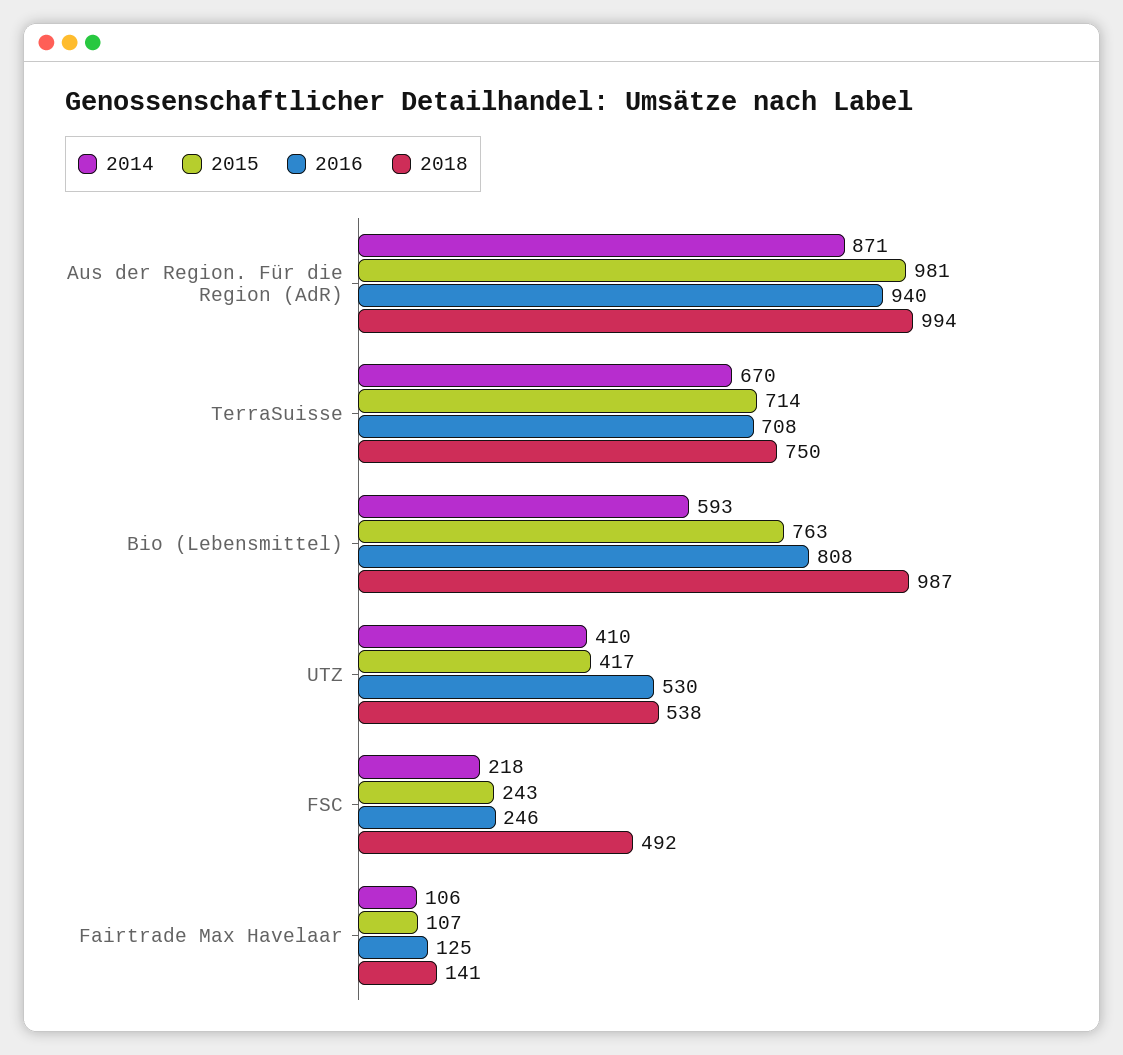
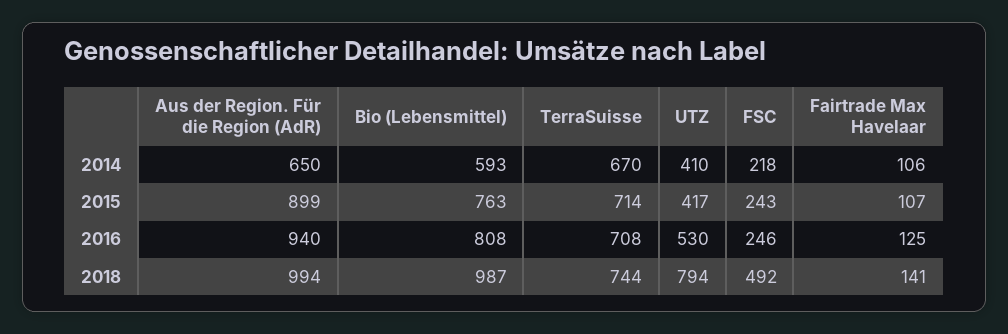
2014, Aus der Region. Für die Region (AdR): 871 -> 650
2015, Aus der Region. Für die Region (AdR): 981 -> 899
2018, TerraSuisse: 750 -> 744
2018, UTZ: 538 -> 794

